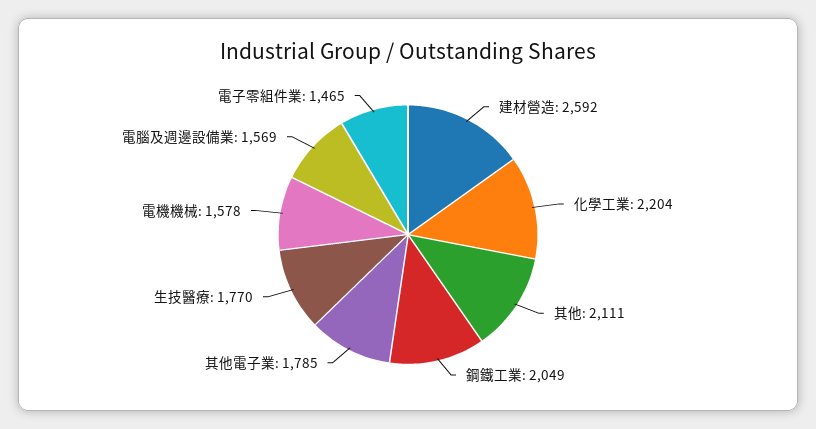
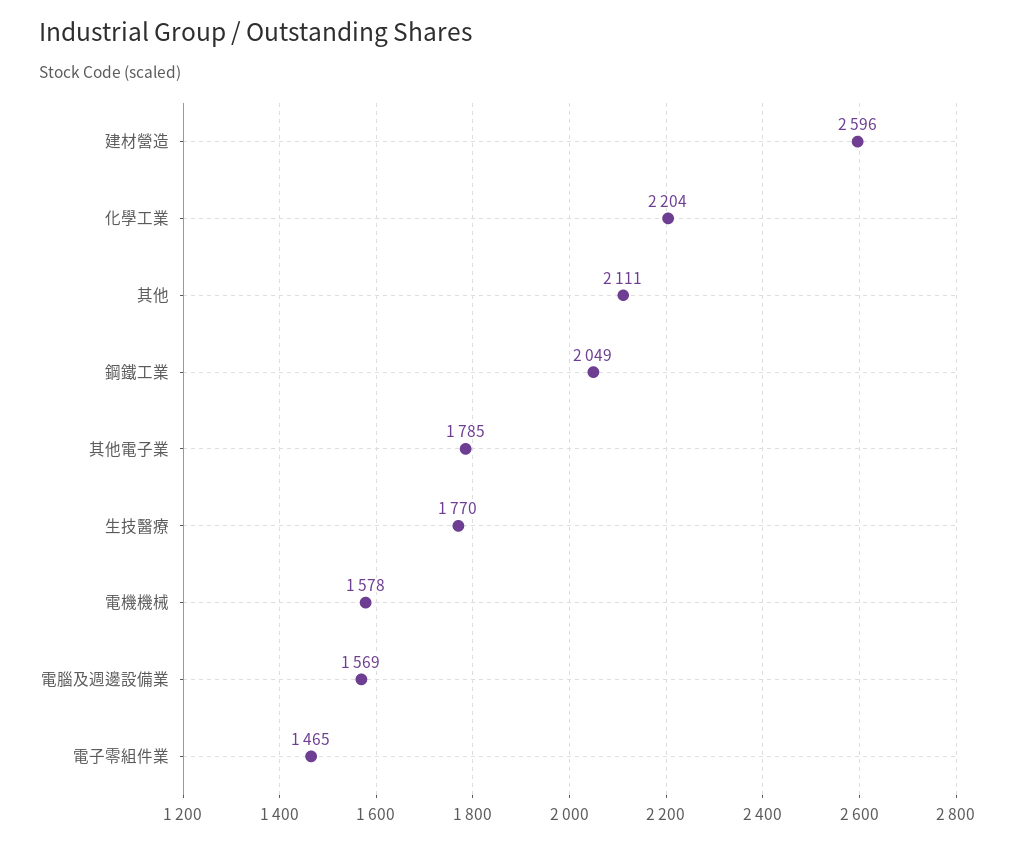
建材營造: 2592 -> 2596

